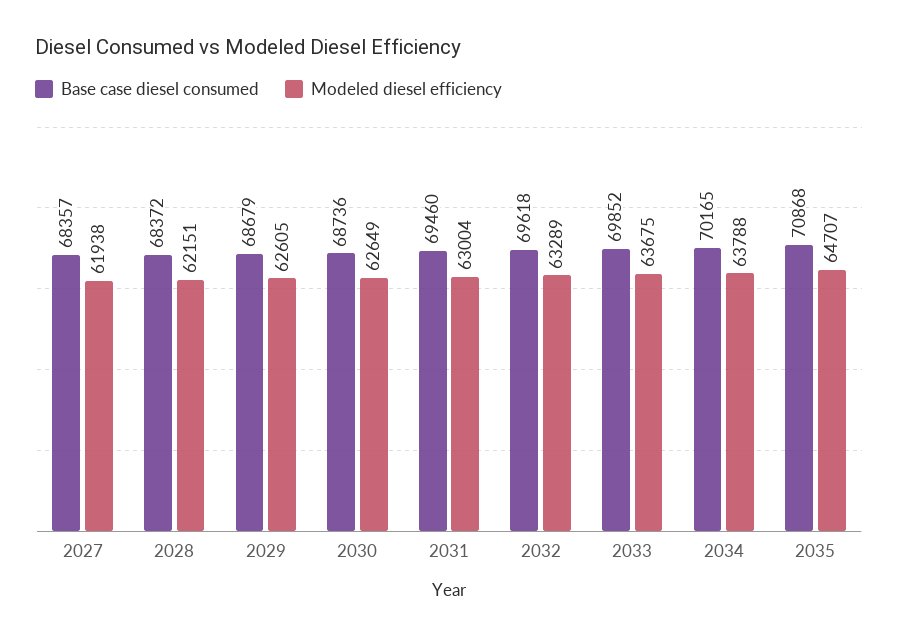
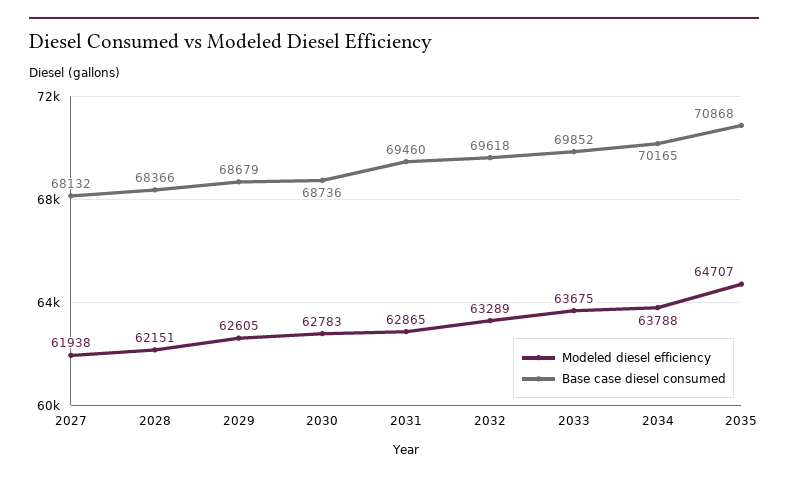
Base case diesel consumed, 2027: 68357 -> 68132
Base case diesel consumed, 2028: 68372 -> 68366
Modeled diesel efficiency, 2030: 62649 -> 62783
Modeled diesel efficiency, 2031: 63004 -> 62865

